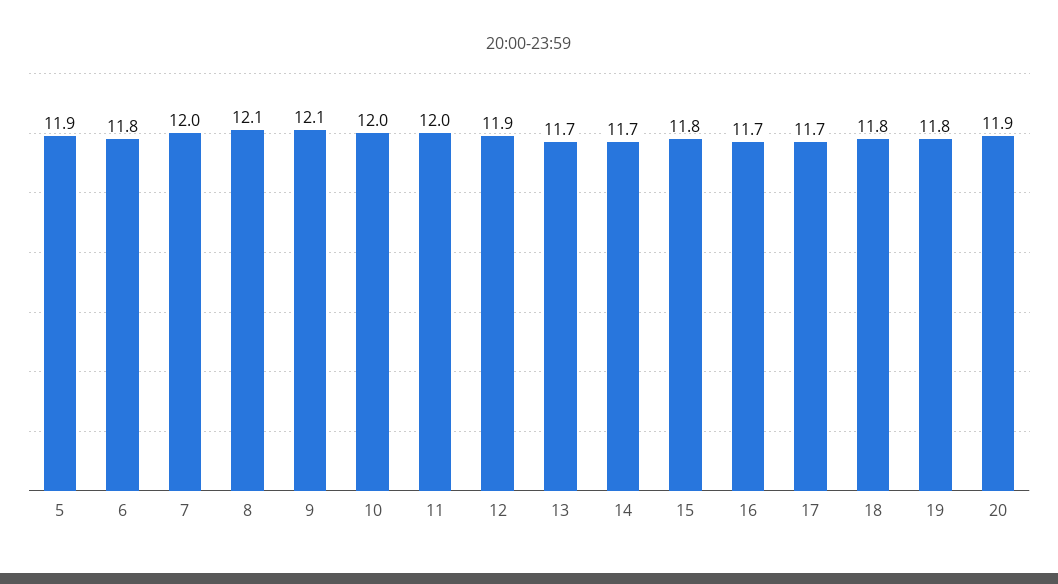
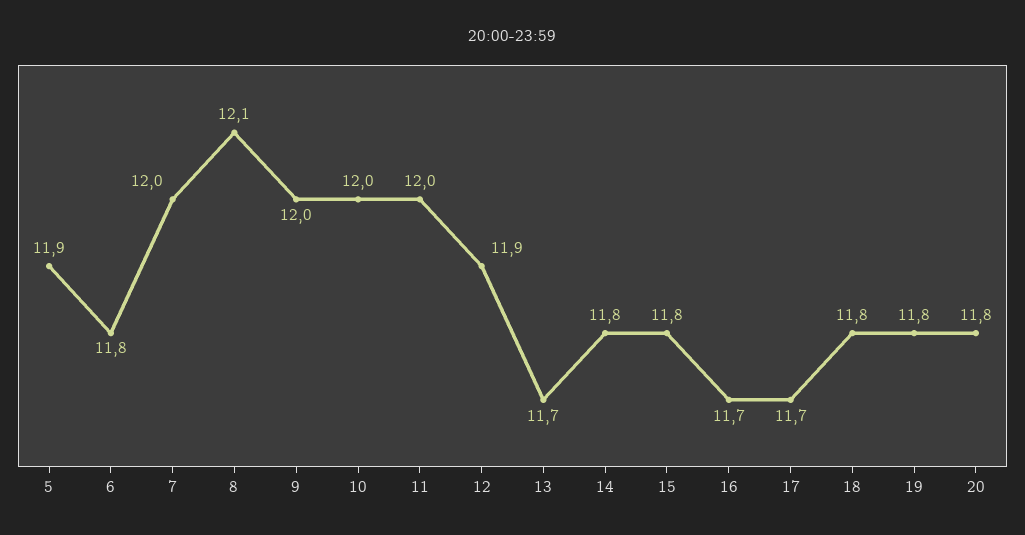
9: 12.1 -> 12
14: 11.7 -> 11.8
20: 11.9 -> 11.8

